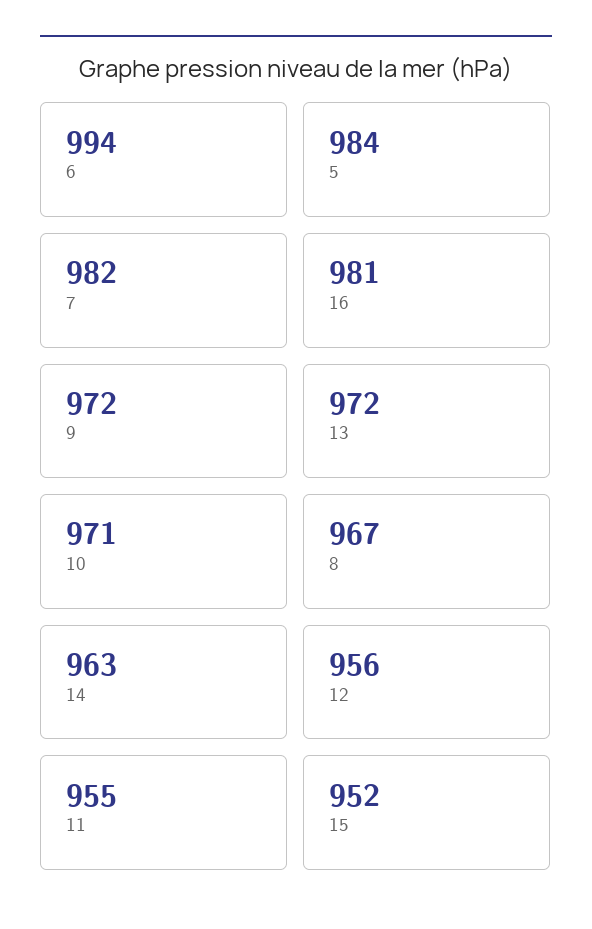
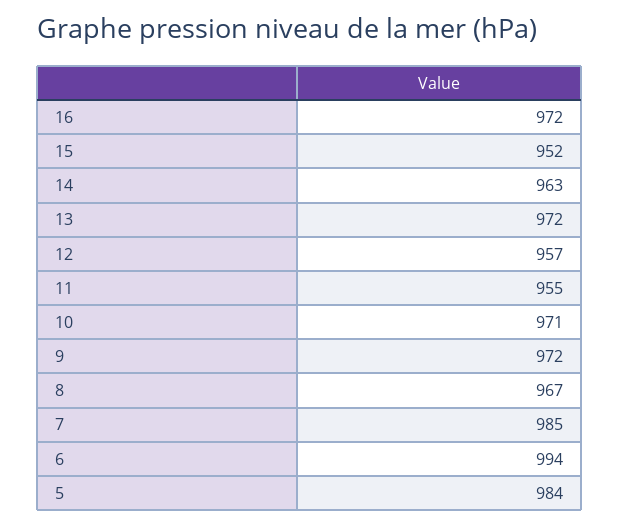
7: 982 -> 985
16: 981 -> 972
12: 956 -> 957

